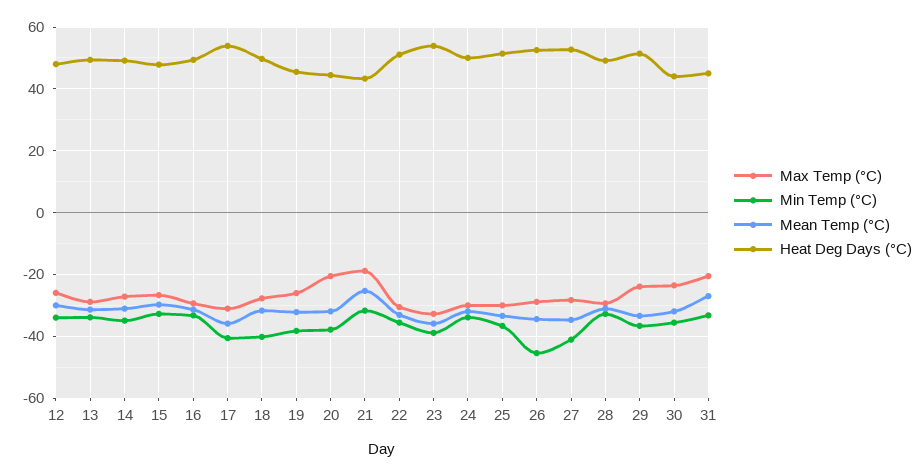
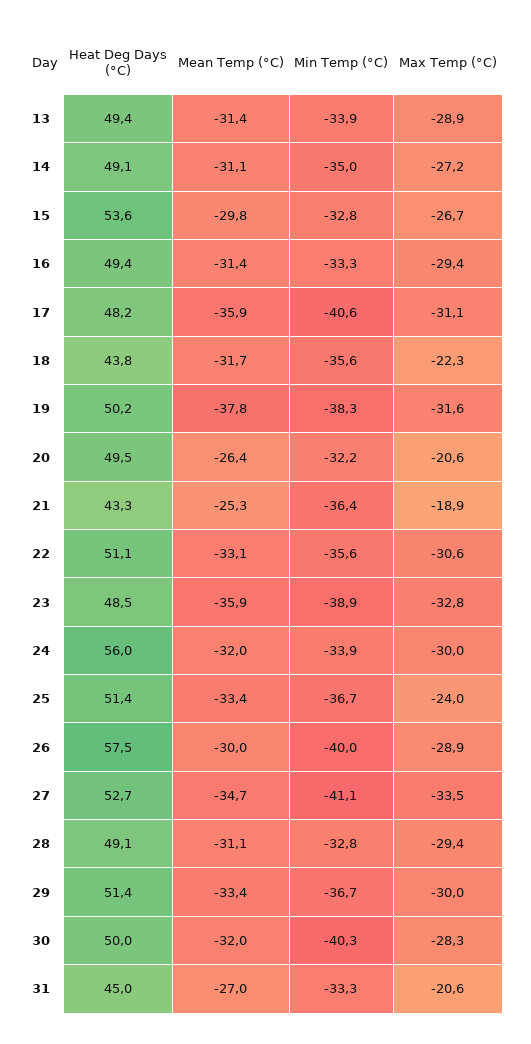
Max Temp (°C), 12: -26 -> none
Min Temp (°C), 12: -34 -> none
Mean Temp (°C), 12: -30 -> none
Heat Deg Days (°C), 12: 48 -> none
Heat Deg Days (°C), 15: 48 -> 53.6
Heat Deg Days (°C), 17: 54 -> 48.2
Max Temp (°C), 18: -28 -> -22.3
Min Temp (°C), 18: -40 -> -35.6
Heat Deg Days (°C), 18: 50 -> 43.8
Max Temp (°C), 19: -26 -> -31.6
Mean Temp (°C), 19: -32 -> -37.8
Heat Deg Days (°C), 19: 46 -> 50.2
Min Temp (°C), 20: -38 -> -32.2
Mean Temp (°C), 20: -32 -> -26.4
Heat Deg Days (°C), 20: 44 -> 49.5
Min Temp (°C), 21: -32 -> -36.4
Heat Deg Days (°C), 23: 54 -> 48.5
Heat Deg Days (°C), 24: 50 -> 56
Max Temp (°C), 25: -30 -> -24
Min Temp (°C), 26: -46 -> -40
Mean Temp (°C), 26: -34 -> -30
Heat Deg Days (°C), 26: 52 -> 57.5
Max Temp (°C), 27: -28 -> -33.5
Max Temp (°C), 29: -24 -> -30
Max Temp (°C), 30: -24 -> -28.3
Min Temp (°C), 30: -36 -> -40.3
Heat Deg Days (°C), 30: 44 -> 50

